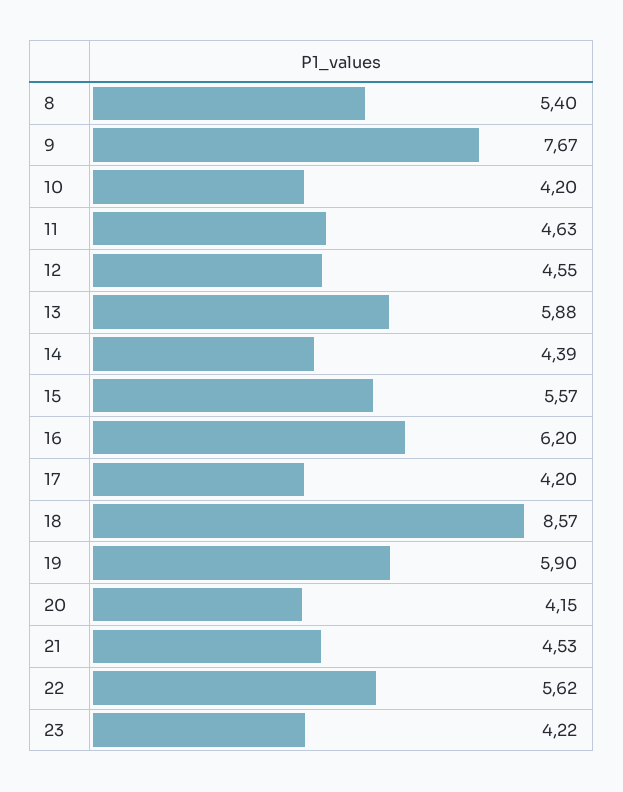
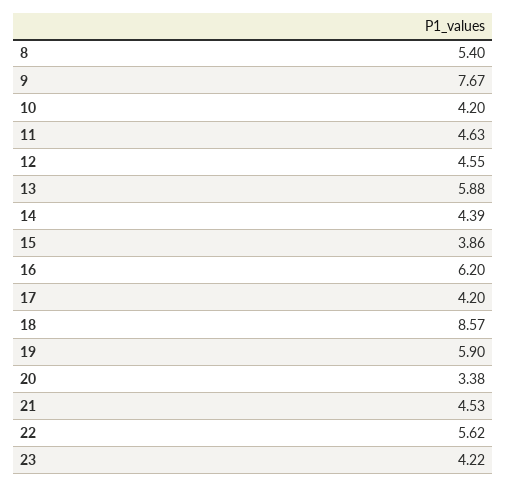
15: 5.57 -> 3.86
20: 4.15 -> 3.38

